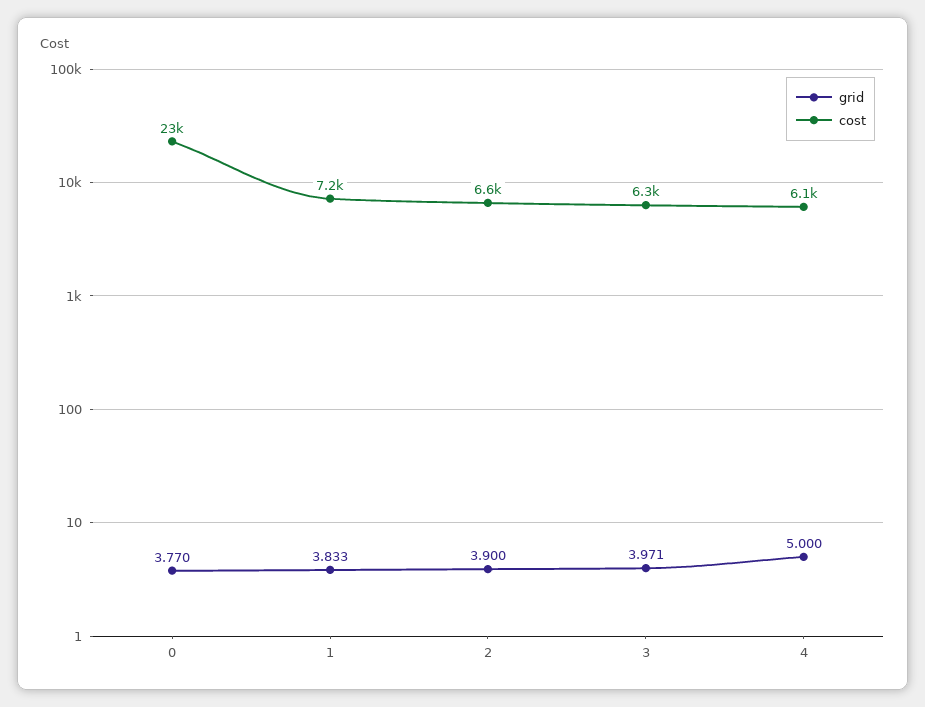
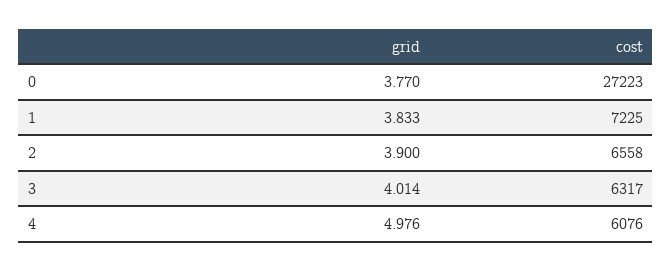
cost, 0: 23000 -> 27223
grid, 3: 3.971 -> 4.014
grid, 4: 5 -> 4.976

